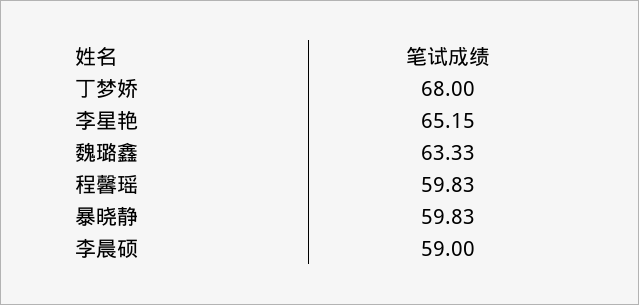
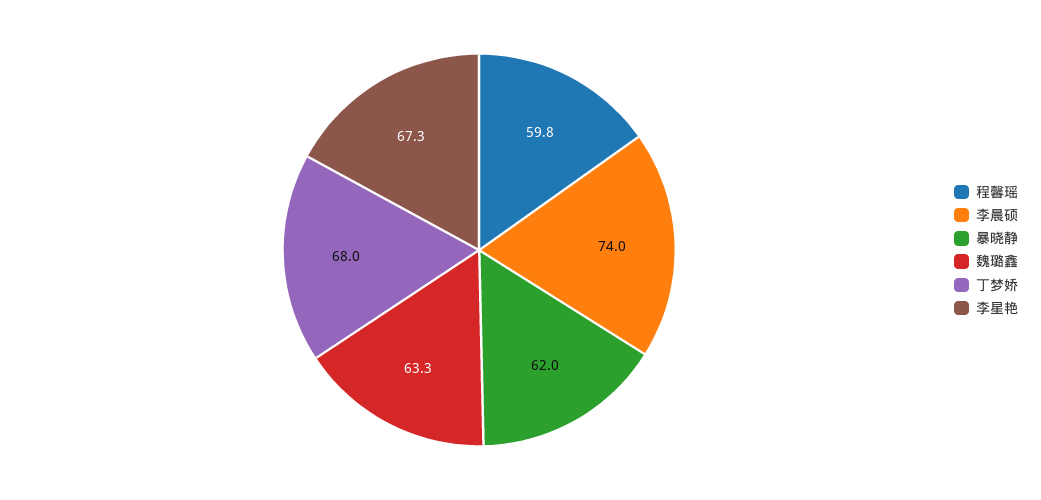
李星艳: 65.15 -> 67.3
暴晓静: 59.83 -> 62
李晨硕: 59 -> 74

